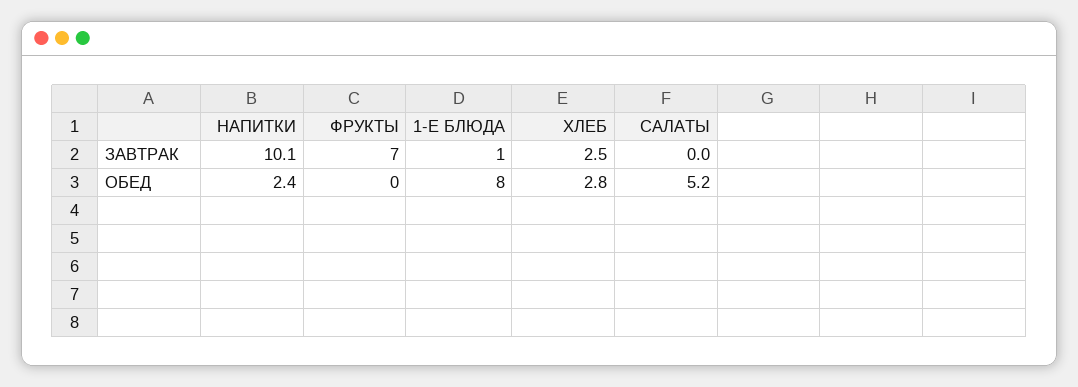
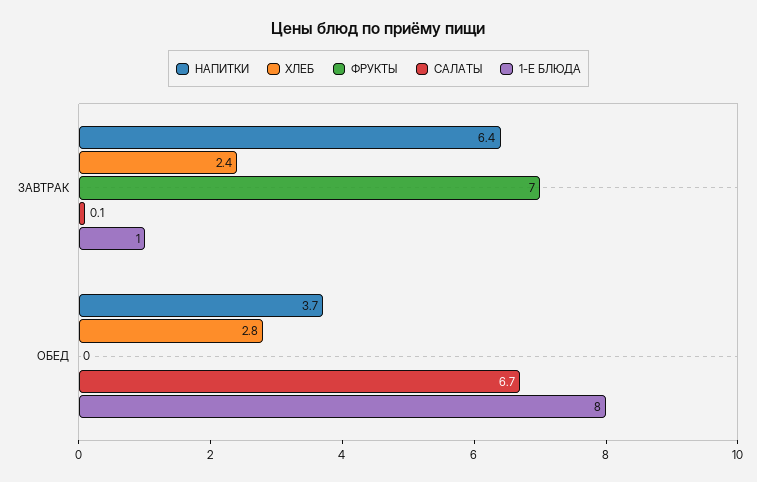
НАПИТКИ, ЗАВТРАК: 10.1 -> 6.4
ХЛЕБ, ЗАВТРАК: 2.5 -> 2.4
САЛАТЫ, ЗАВТРАК: 0 -> 0.1
НАПИТКИ, ОБЕД: 2.4 -> 3.7
САЛАТЫ, ОБЕД: 5.2 -> 6.7

